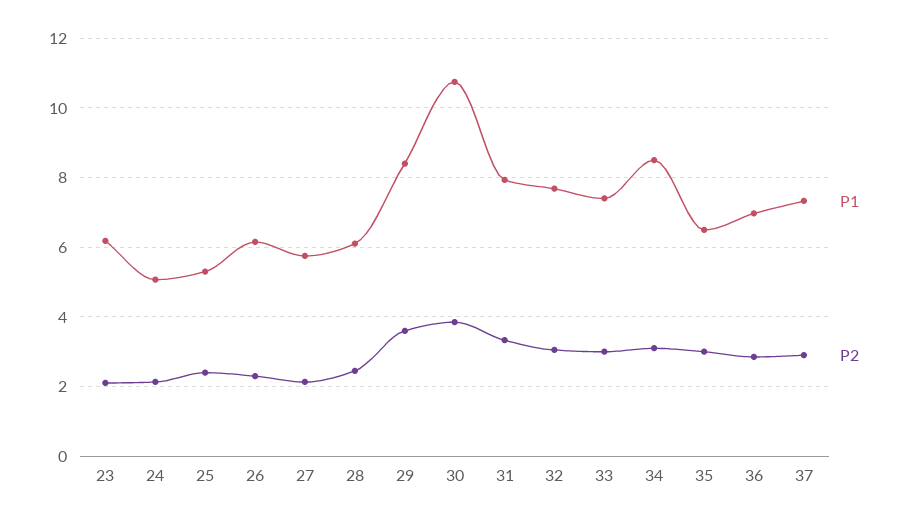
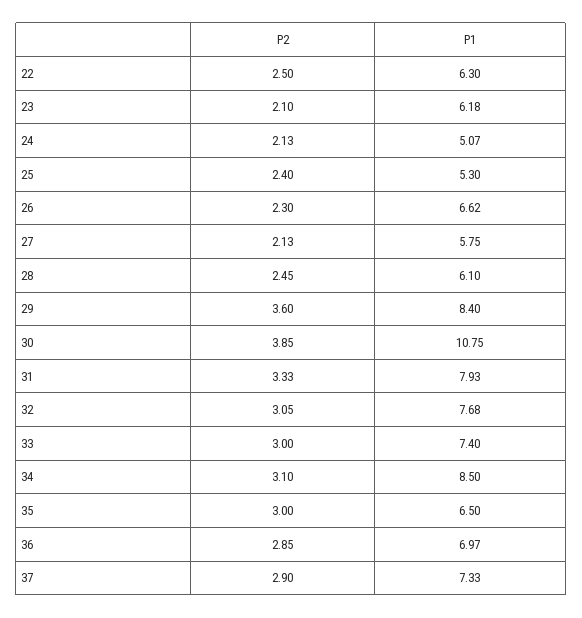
P1, 26: 6.2 -> 6.62
P2, 22: none -> 2.5
P1, 22: none -> 6.3

